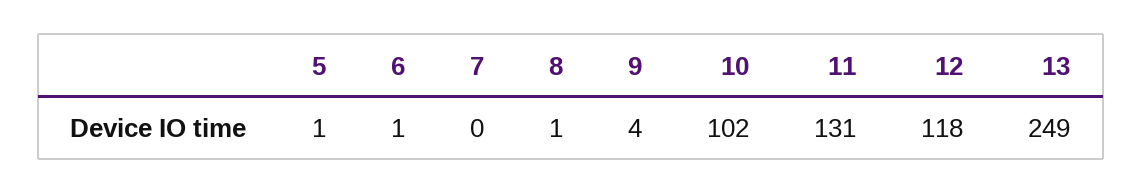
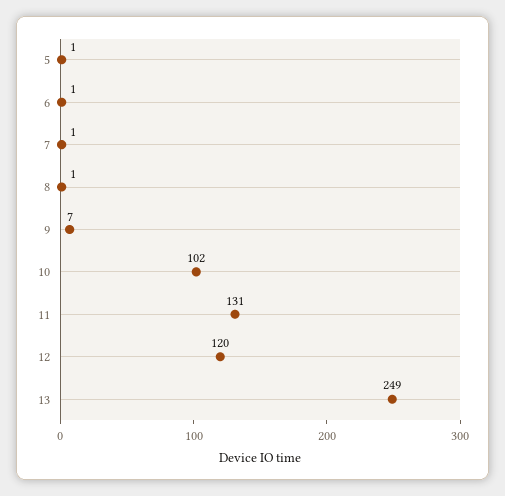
7: 0 -> 1
9: 4 -> 7
12: 118 -> 120

